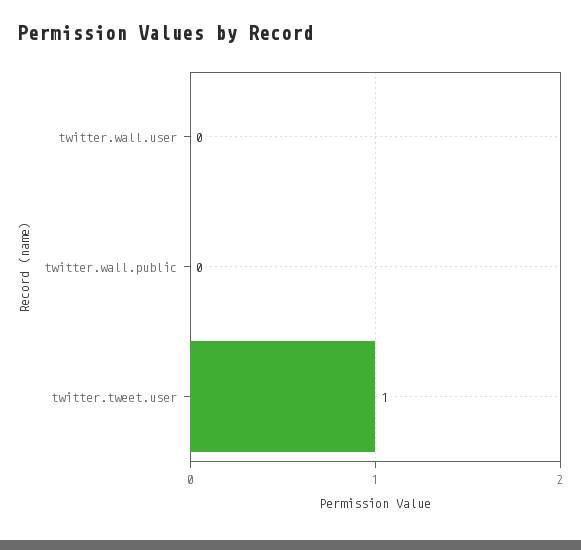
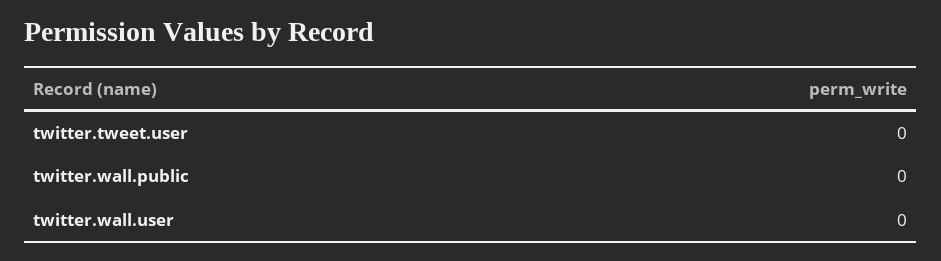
twitter.tweet.user: 1 -> 0

